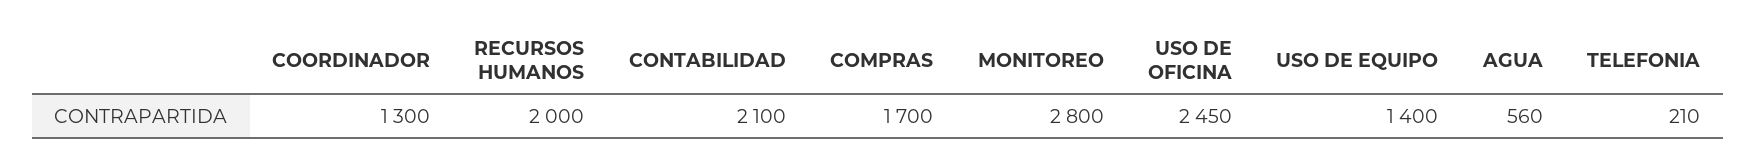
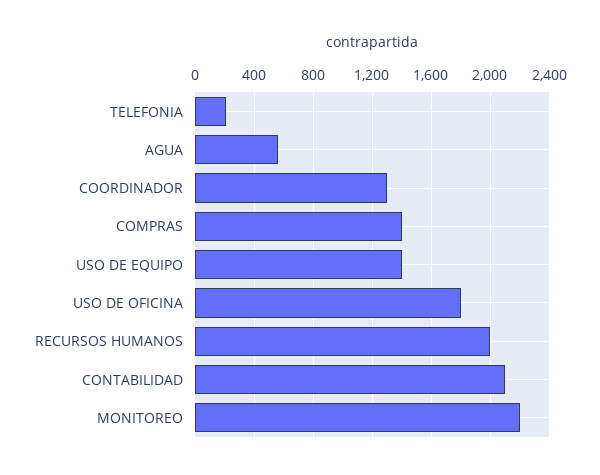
COMPRAS: 1700 -> 1400
MONITOREO: 2800 -> 2200
USO DE OFICINA: 2450 -> 1800

